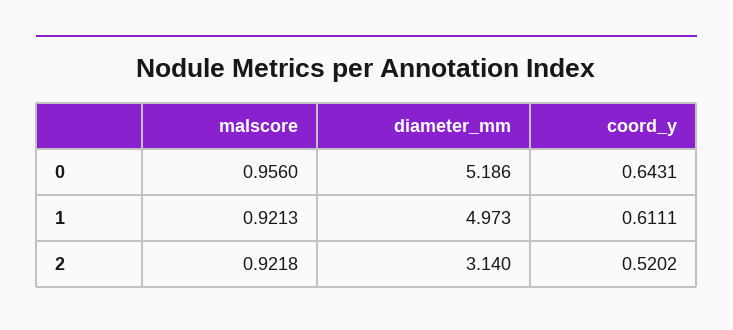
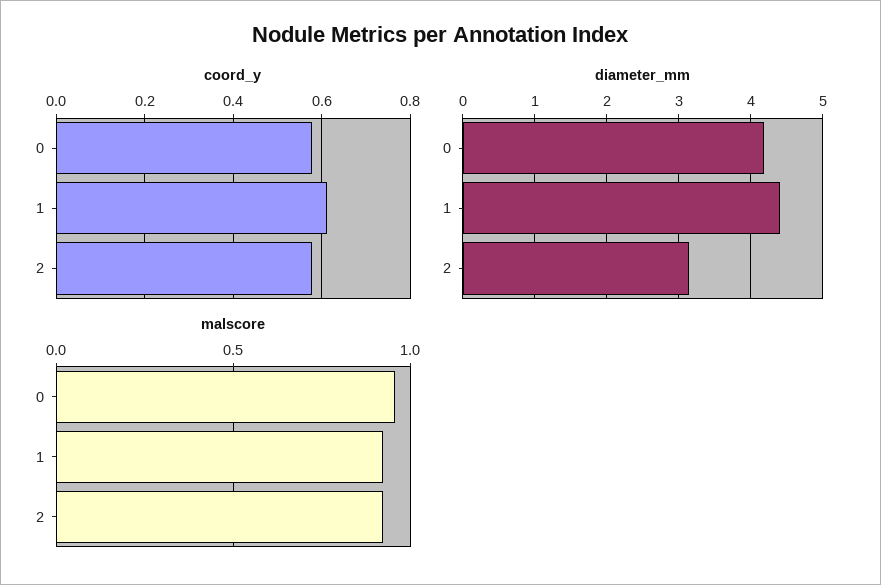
diameter_mm, 0: 5.186 -> 4.2
coord_y, 0: 0.6431 -> 0.58
diameter_mm, 1: 4.973 -> 4.4
coord_y, 2: 0.5202 -> 0.58

